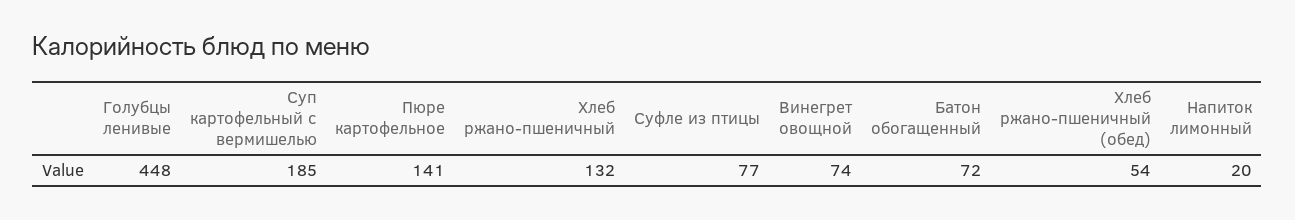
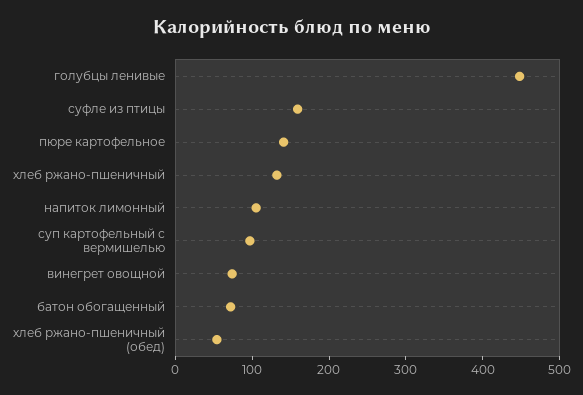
Суп картофельный с вермишелью: 185 -> 100
Суфле из птицы: 77 -> 160
Напиток лимонный: 20 -> 100

